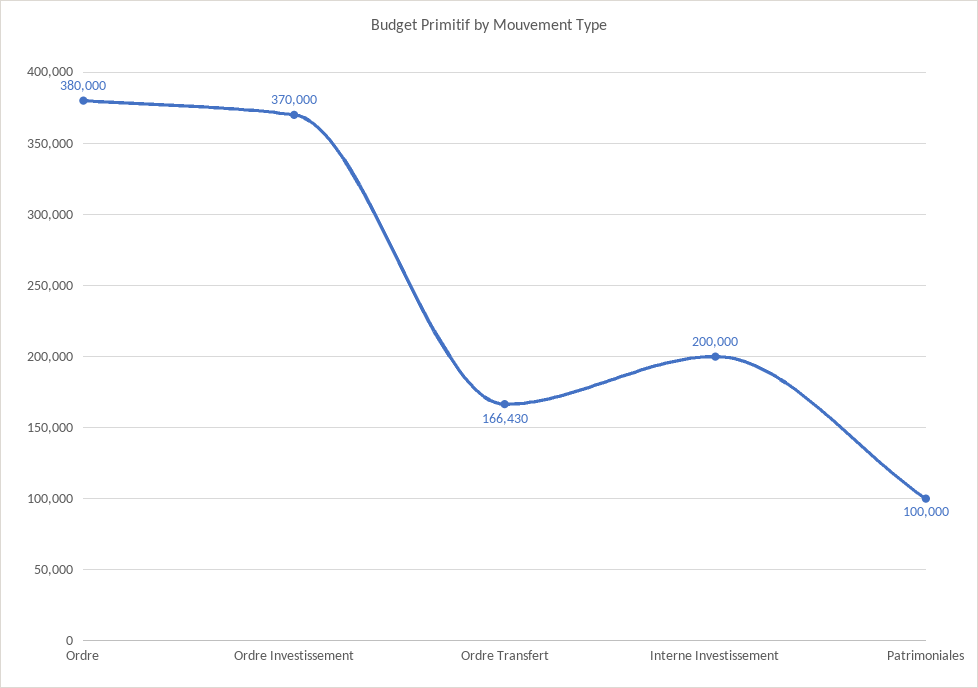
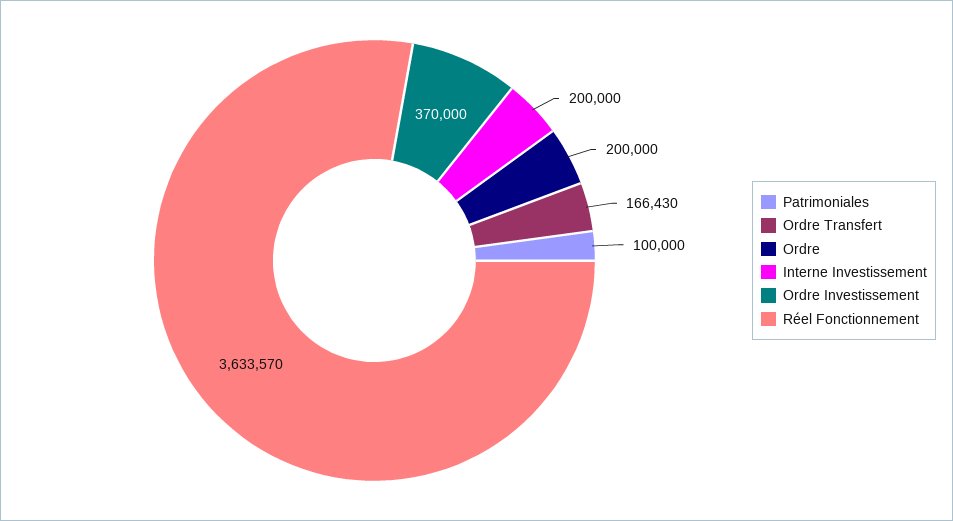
Ordre: 380000 -> 200000
Réel Fonctionnement: none -> 3633570

